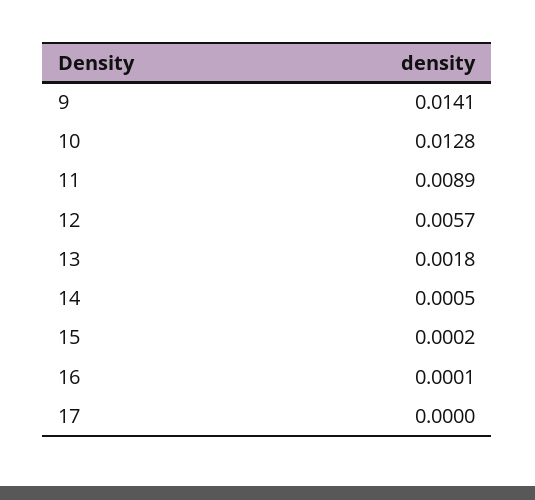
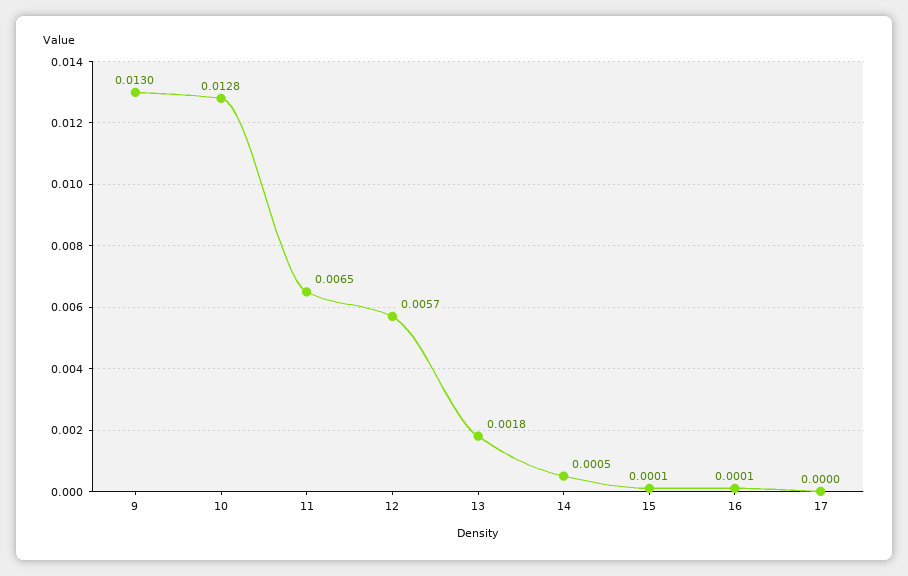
9: 0.0141 -> 0.013
11: 0.0089 -> 0.0065
15: 0.0002 -> 0.0001

